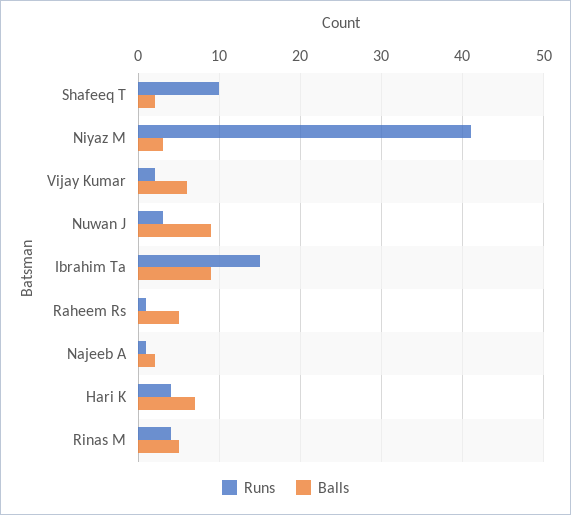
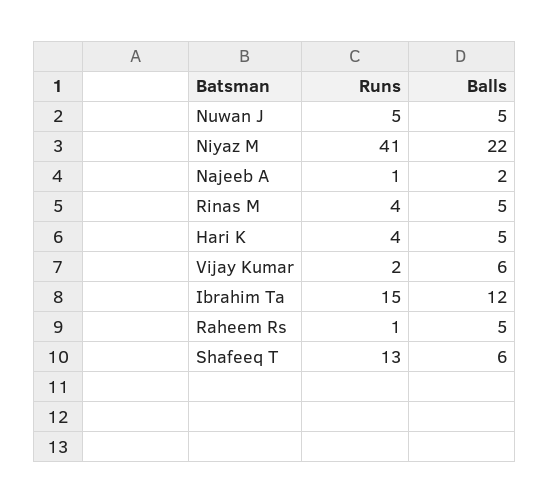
Runs, Shafeeq T: 10 -> 13
Balls, Shafeeq T: 2 -> 6
Balls, Niyaz M: 3 -> 22
Runs, Nuwan J: 3 -> 5
Balls, Nuwan J: 9 -> 5
Balls, Ibrahim Ta: 9 -> 12
Balls, Hari K: 7 -> 5

